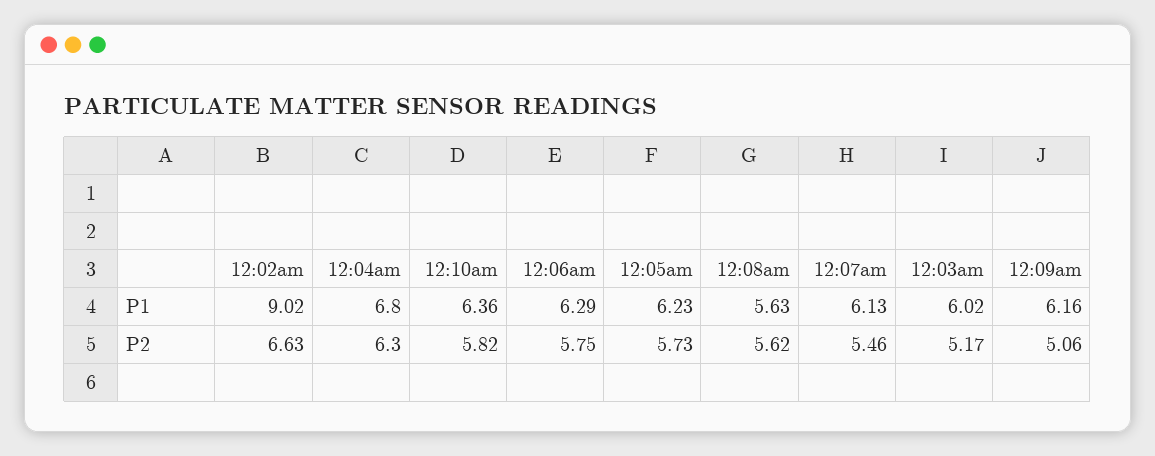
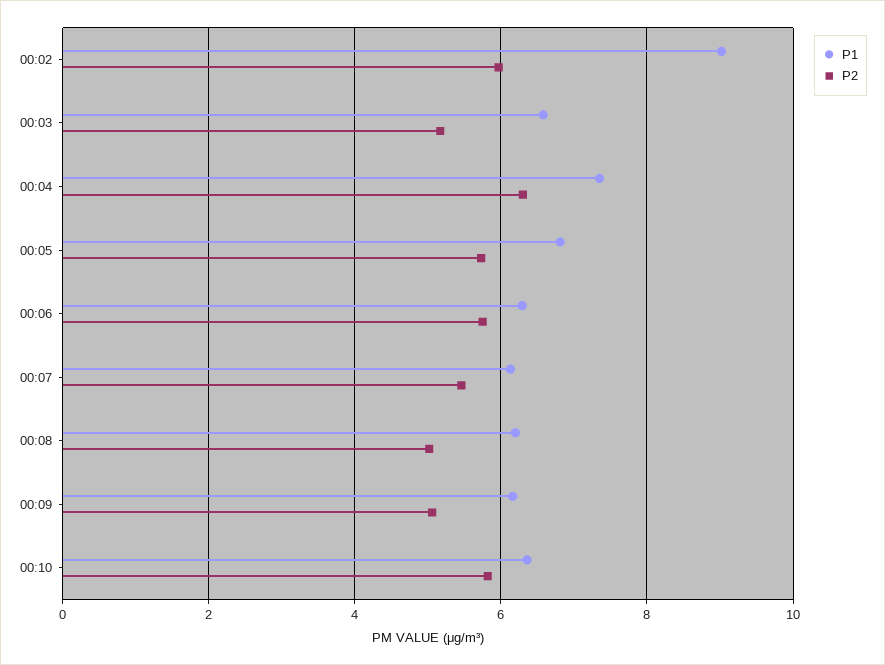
P1, 12:04am: 6.8 -> 7.4
P1, 12:05am: 6.23 -> 6.8
P1, 12:08am: 5.63 -> 6.2
P1, 12:03am: 6.02 -> 6.6
P2, 12:02am: 6.63 -> 6
P2, 12:08am: 5.62 -> 5

